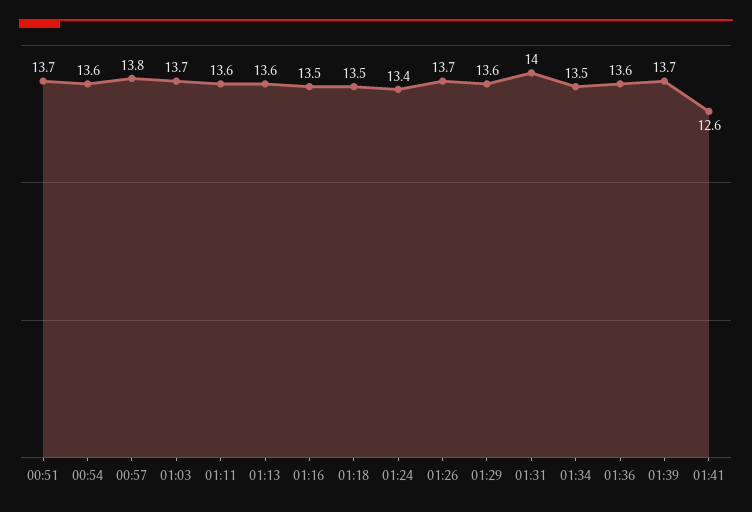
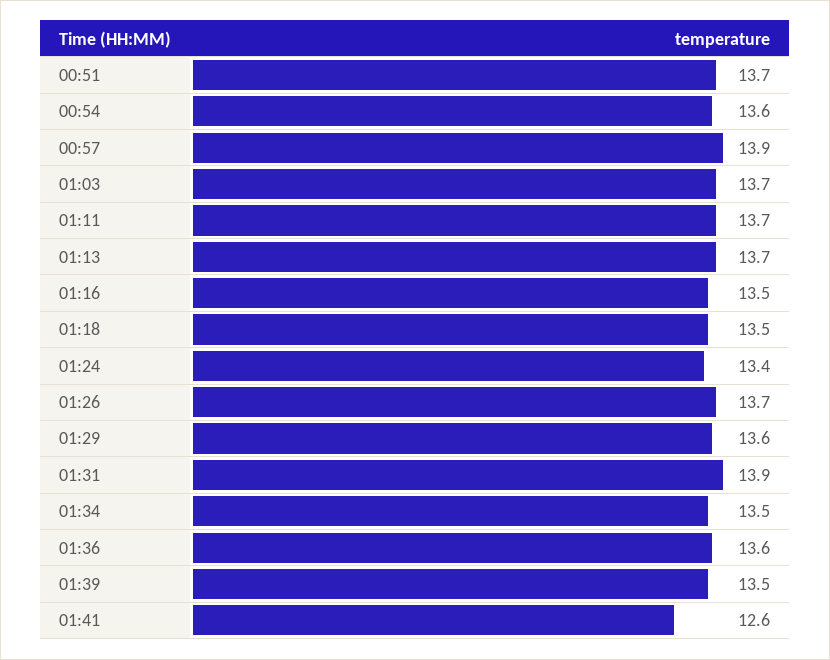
00:57: 13.8 -> 13.9
01:11: 13.6 -> 13.7
01:13: 13.6 -> 13.7
01:31: 14 -> 13.9
01:39: 13.7 -> 13.5

